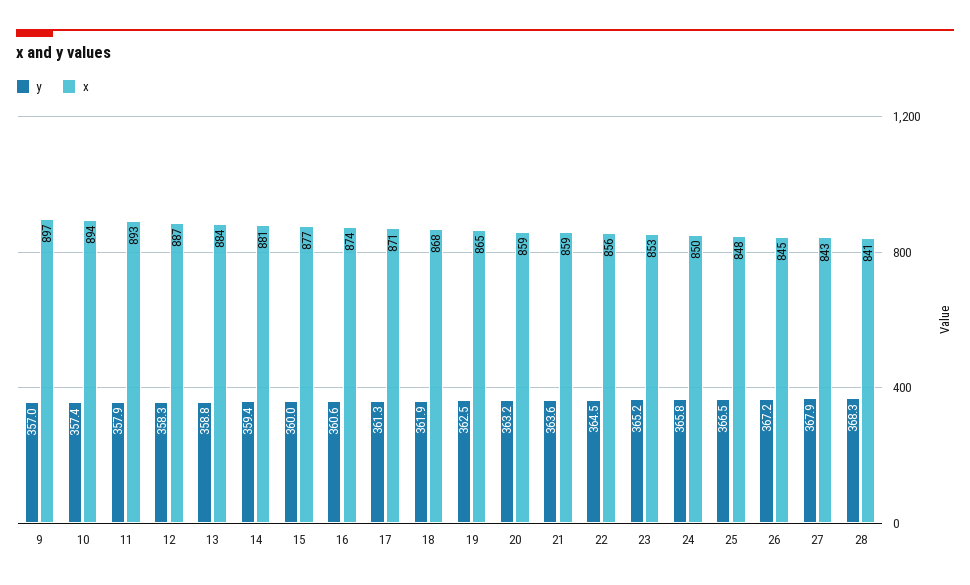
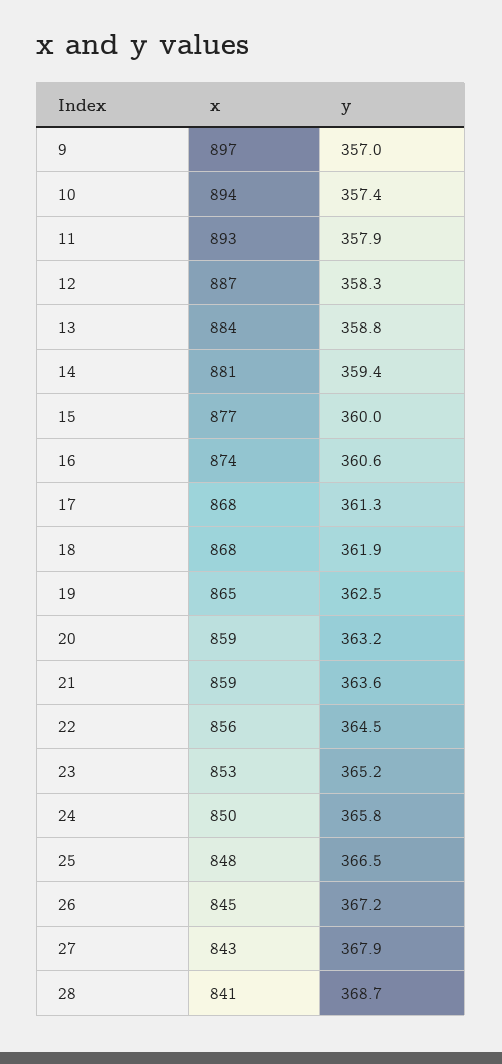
x, 17: 871 -> 868
y, 28: 368.3 -> 368.7

